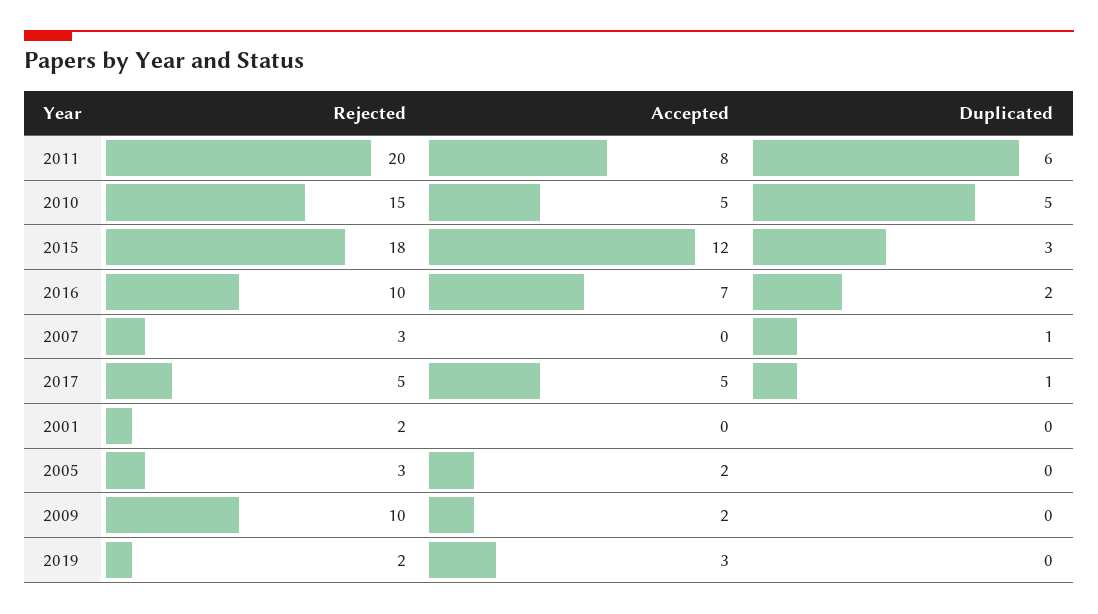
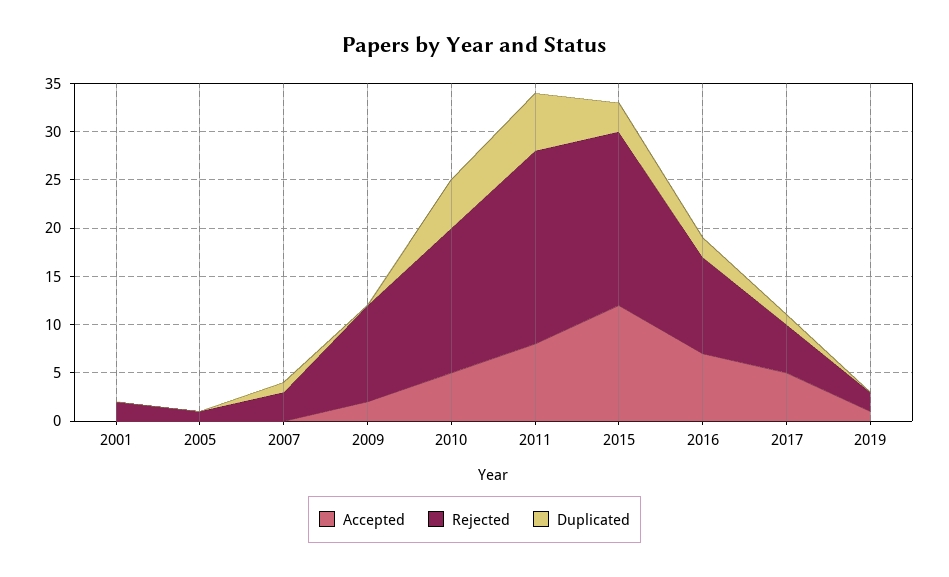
Rejected, 2005: 3 -> 1
Accepted, 2005: 2 -> 0
Accepted, 2019: 3 -> 1

